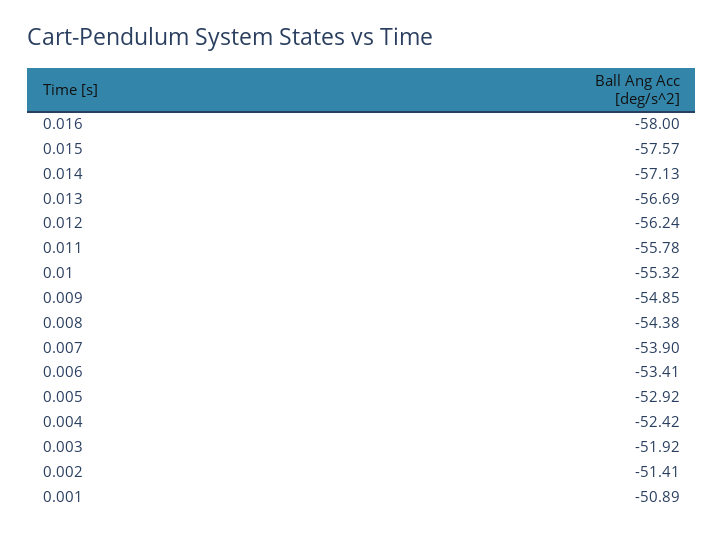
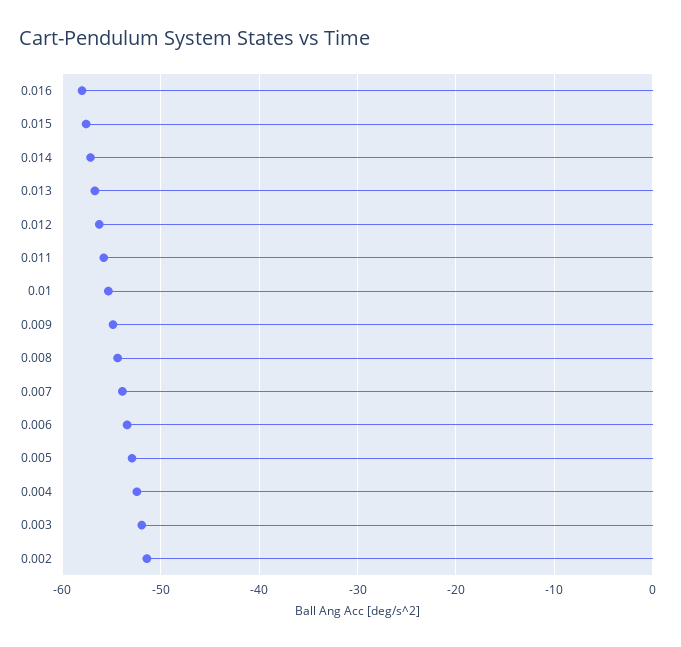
0.001: -50.89 -> none

